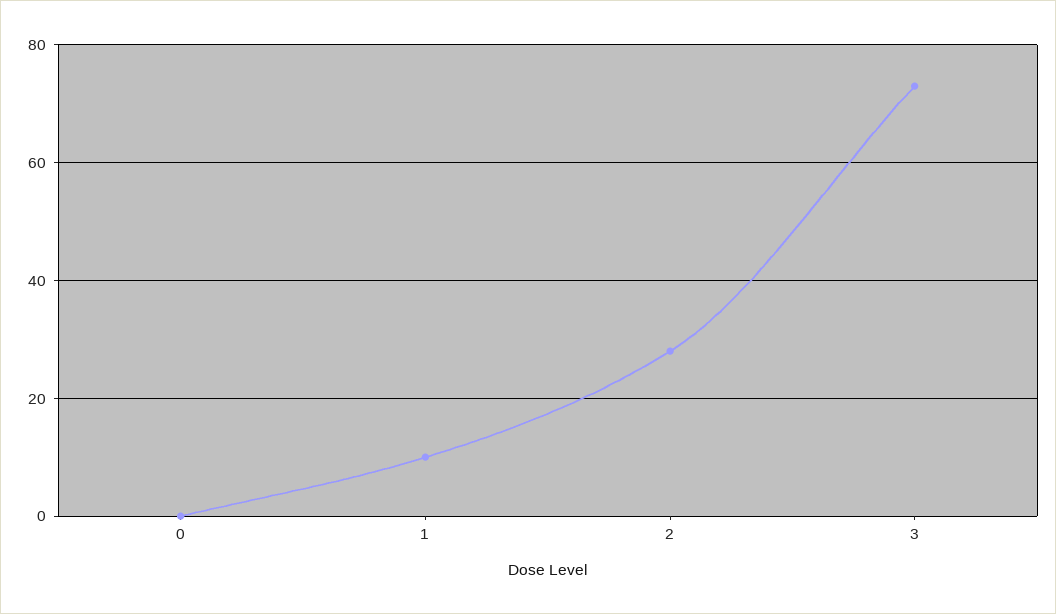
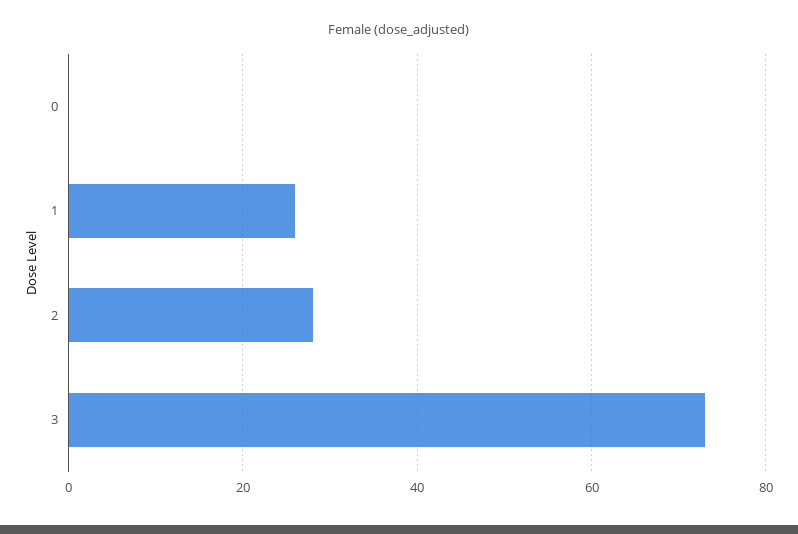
1: 10 -> 25

